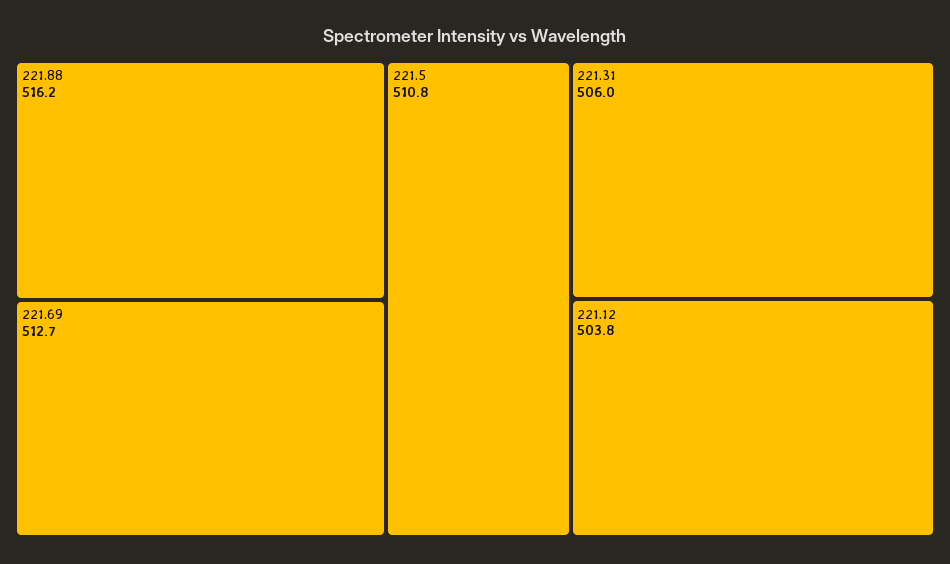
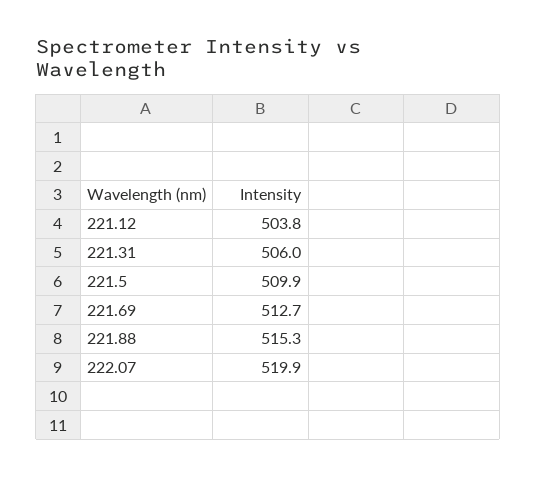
221.88: 516.2 -> 515.3
221.5: 510.8 -> 509.9
222.07: none -> 519.9

